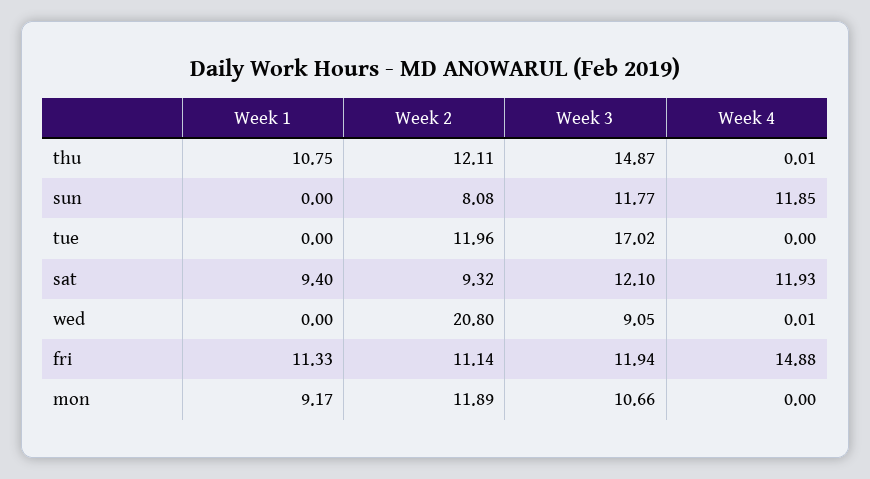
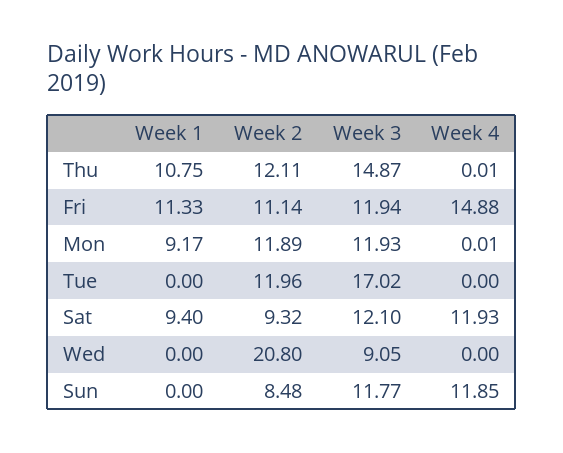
Week 2, sun: 8.08 -> 8.48
Week 4, wed: 0.01 -> 0
Week 3, mon: 10.66 -> 11.93
Week 4, mon: 0 -> 0.01

